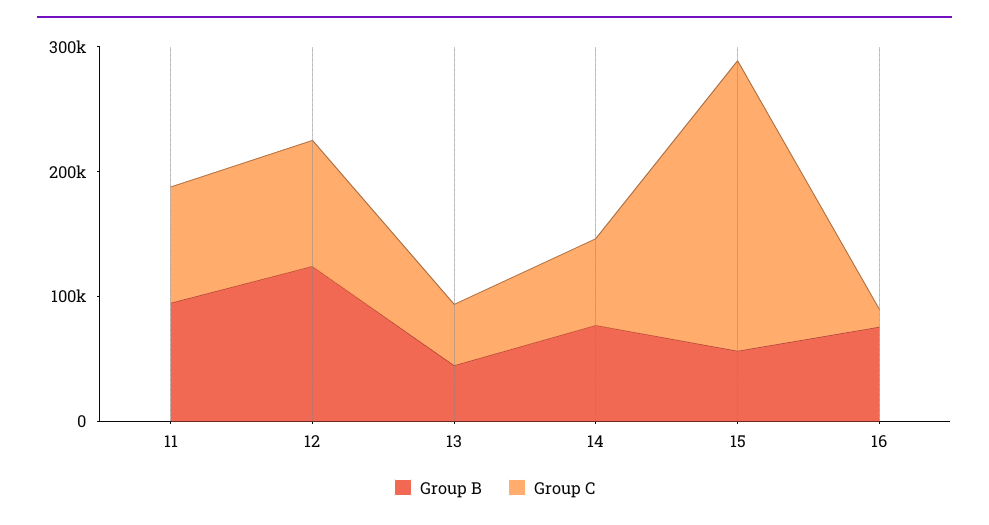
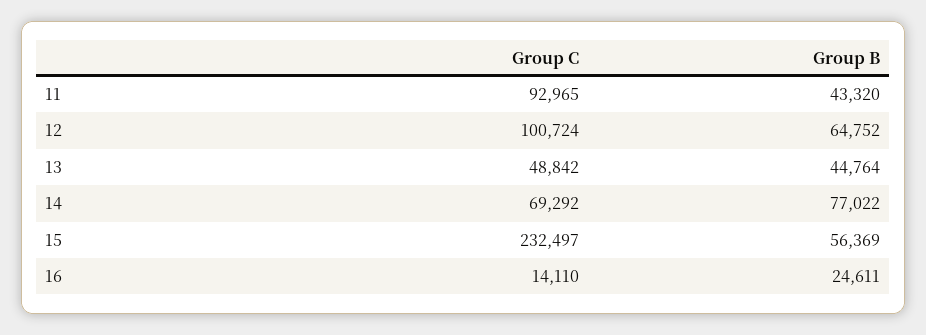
Group B, 11: 100000 -> 43320
Group B, 12: 120000 -> 64752
Group B, 16: 80000 -> 24611

